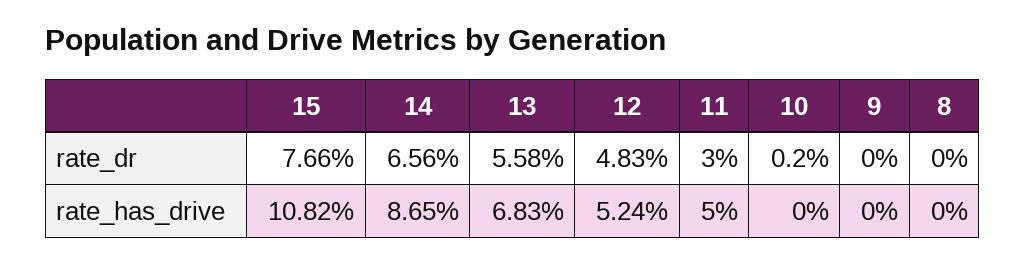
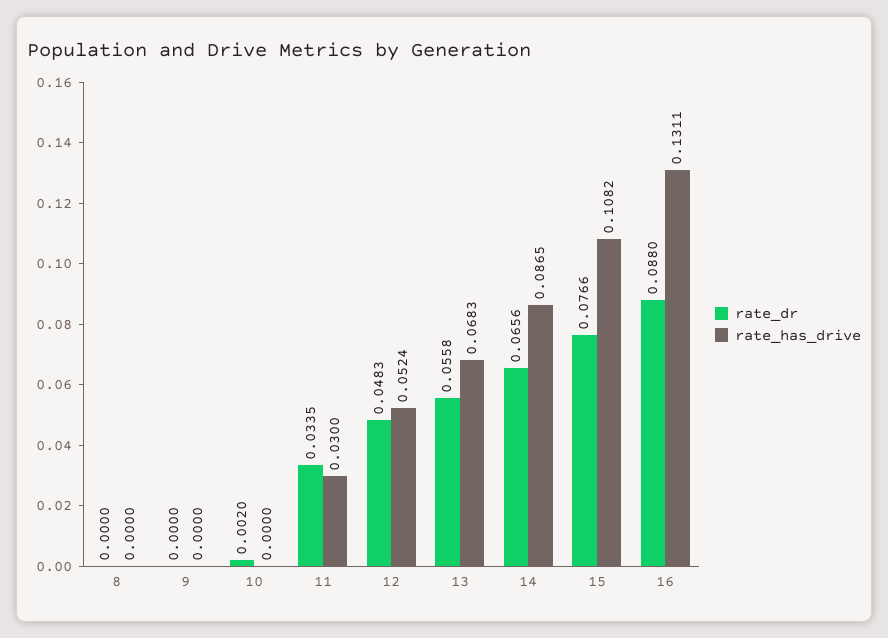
rate_dr, 11: 0.03 -> 0.0335
rate_has_drive, 11: 0.05 -> 0.03
rate_dr, 16: none -> 0.088
rate_has_drive, 16: none -> 0.1311

